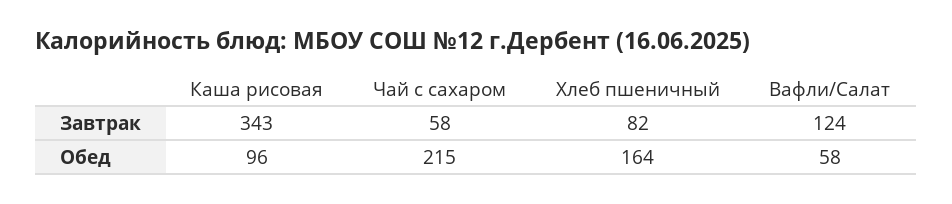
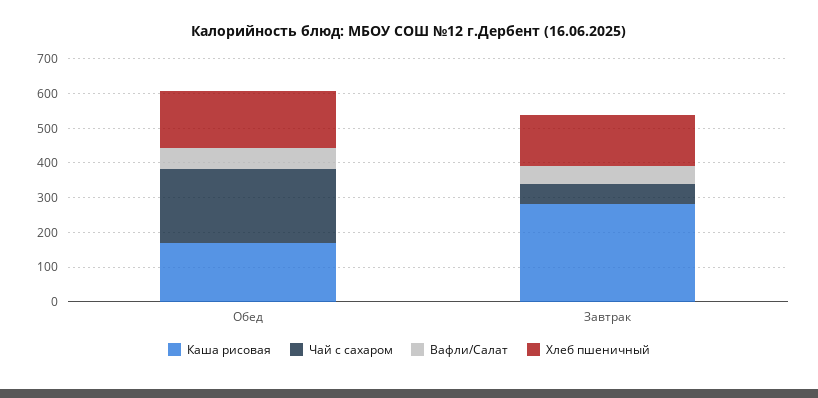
Каша рисовая, Завтрак: 343 -> 275
Хлеб пшеничный, Завтрак: 82 -> 150
Вафли/Салат, Завтрак: 124 -> 50
Каша рисовая, Обед: 96 -> 175

